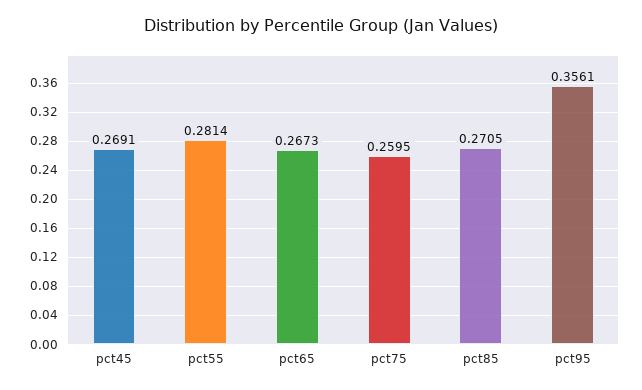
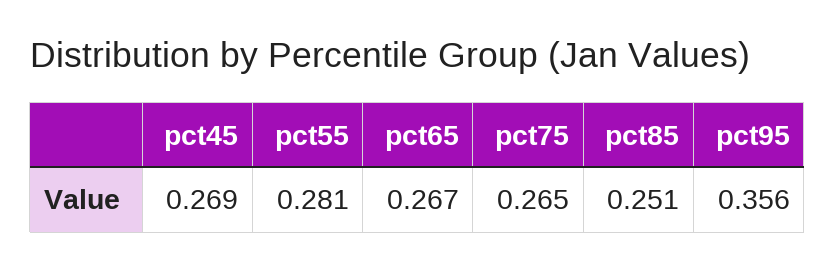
pct75: 0.2595 -> 0.265
pct85: 0.2705 -> 0.251

